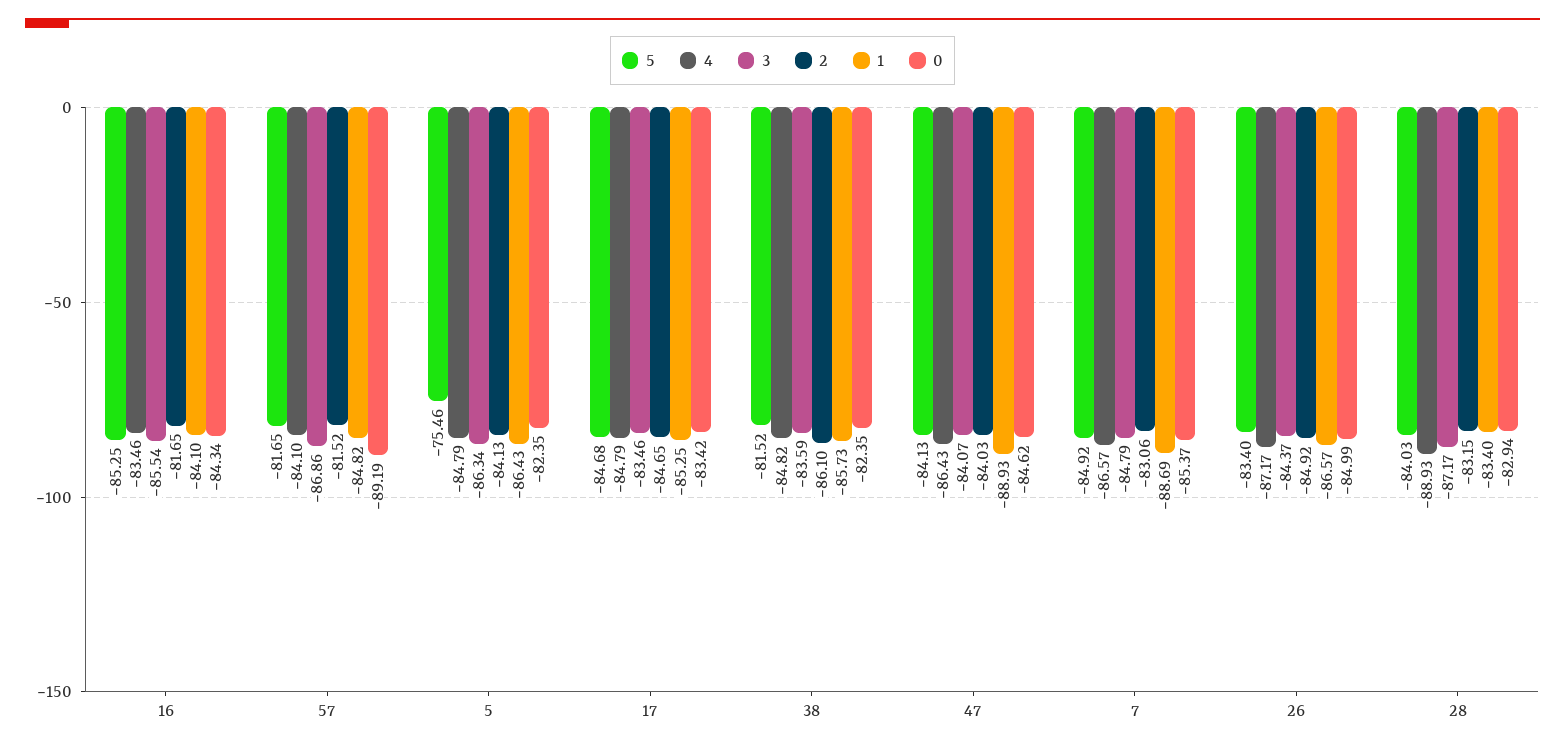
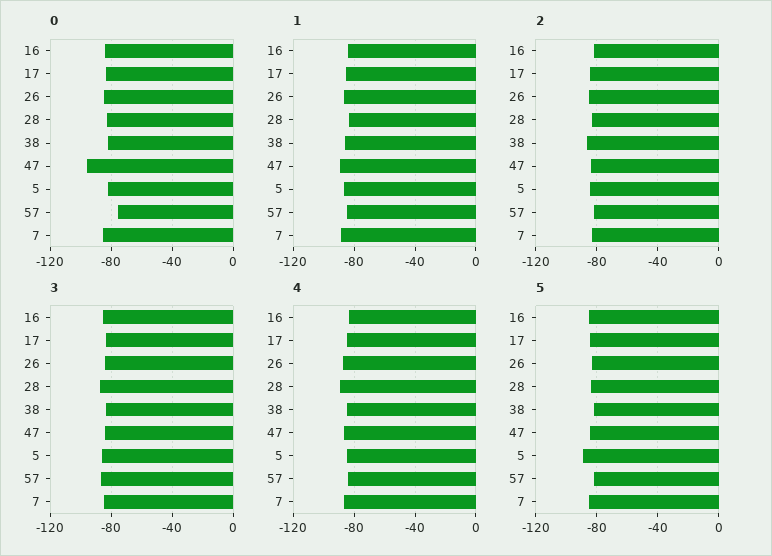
0, 57: -89.19 -> -75
5, 5: -75.46 -> -90
0, 47: -84.62 -> -95

